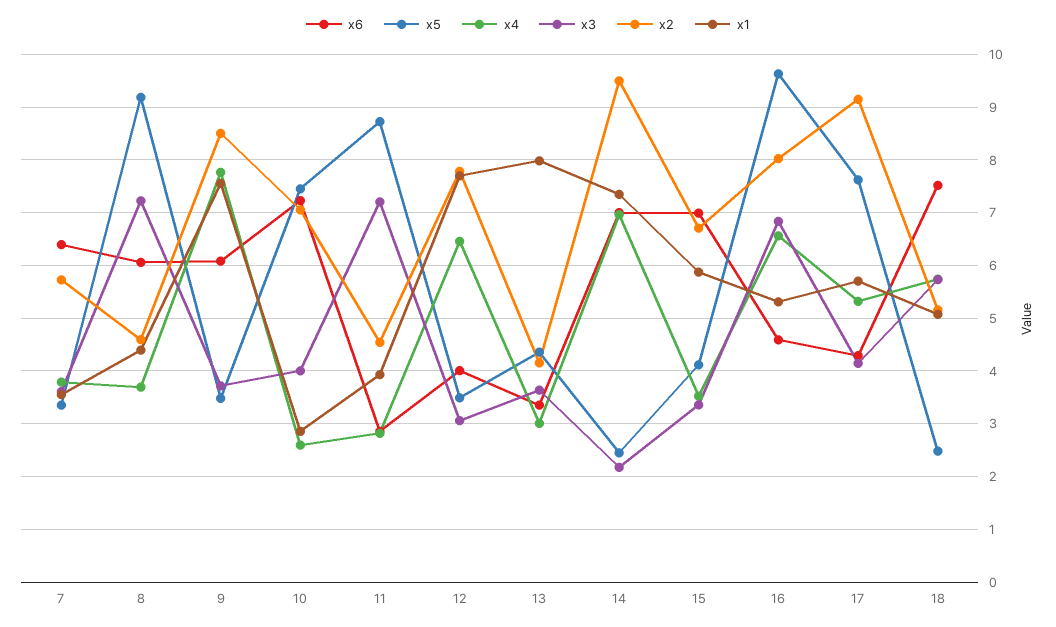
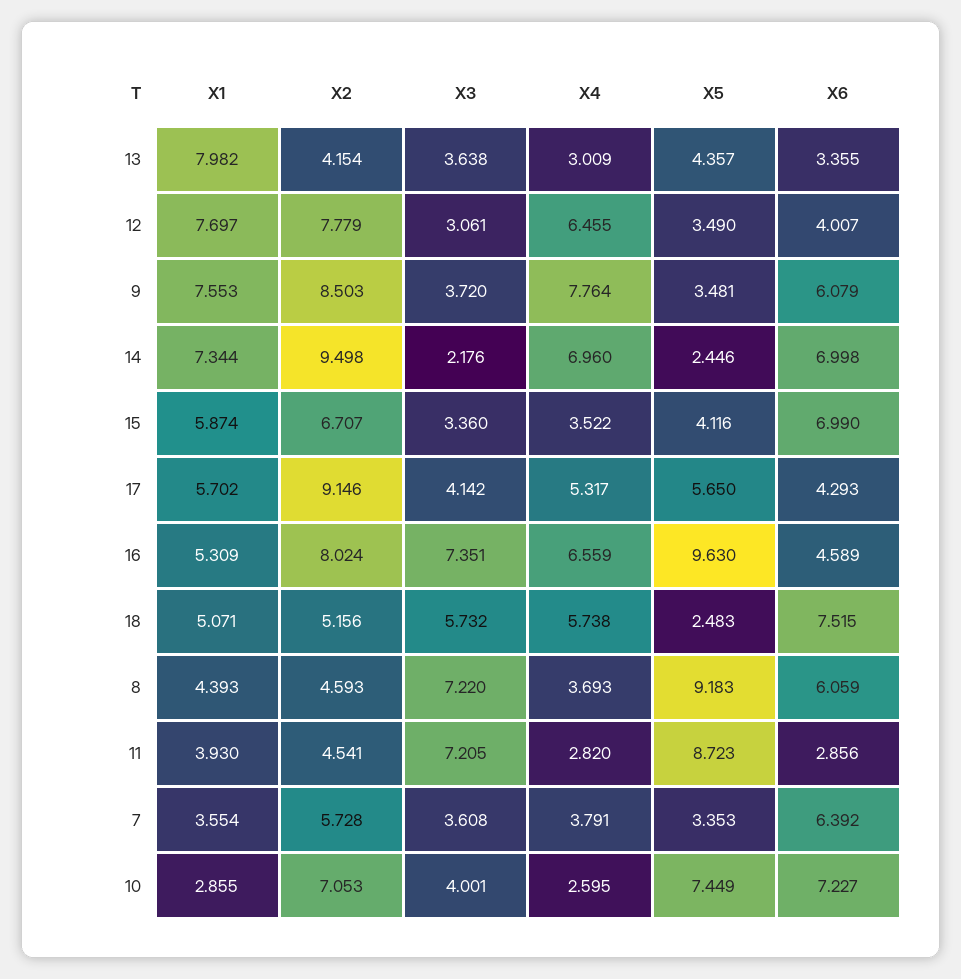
x3, 16: 6.8 -> 7.351
x5, 17: 7.6 -> 5.65

